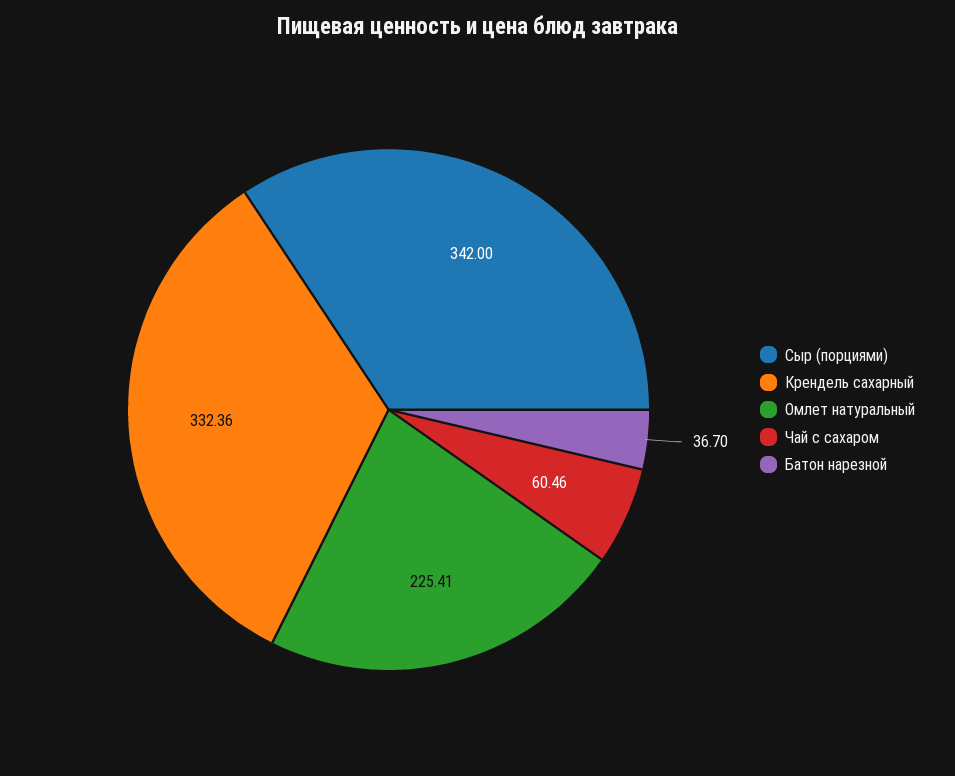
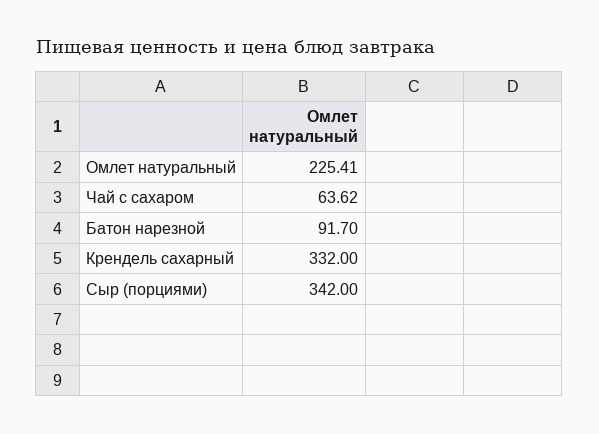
Крендель сахарный: 332.36 -> 332
Чай с сахаром: 60.46 -> 63.62
Батон нарезной: 36.7 -> 91.7

